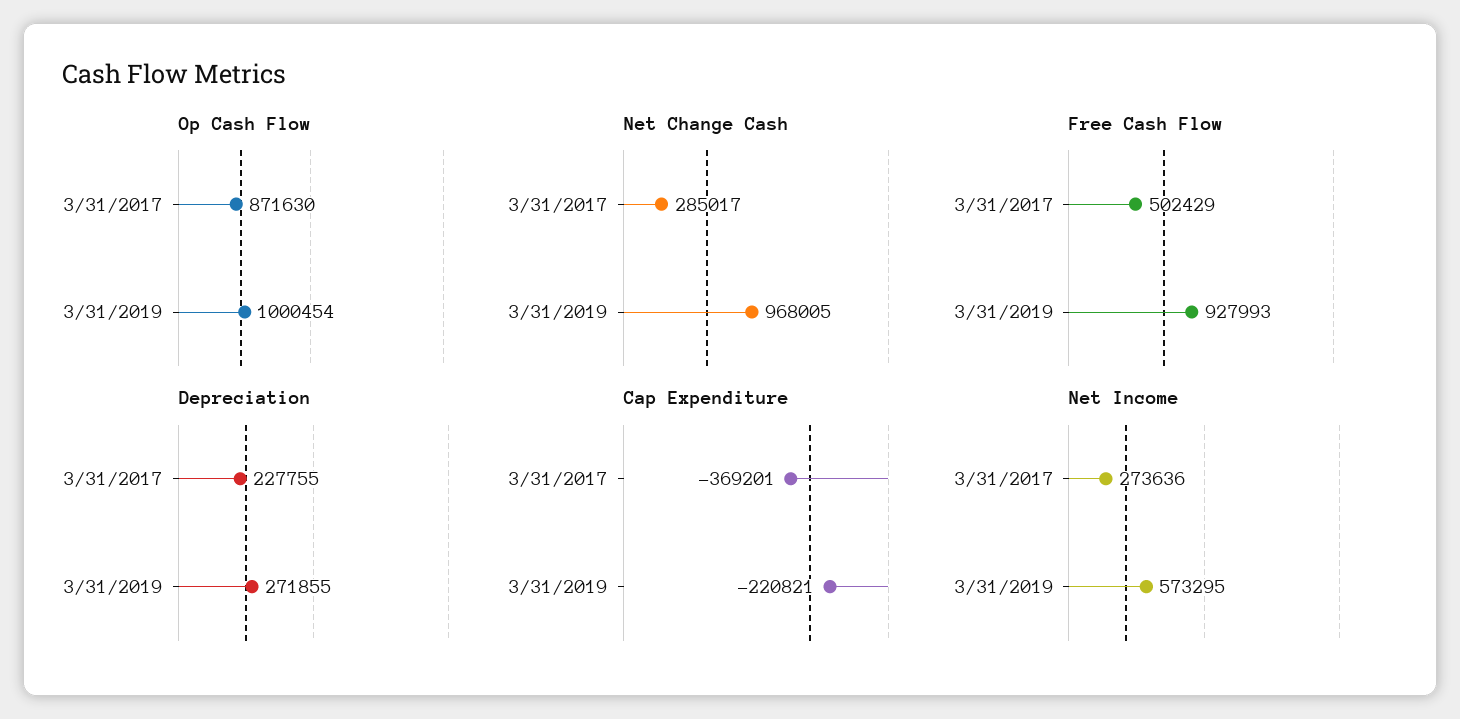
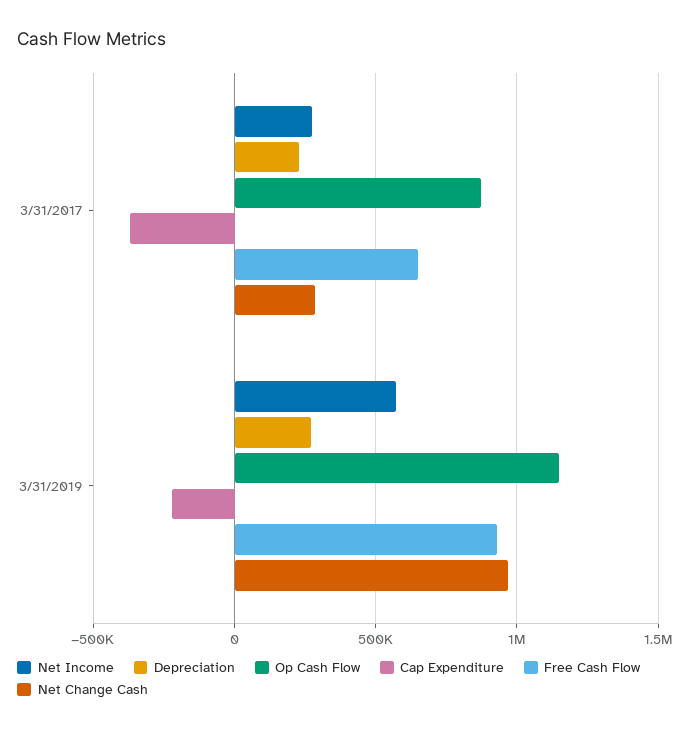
Op Cash Flow, 3/31/2019: 1000454 -> 1150000
Free Cash Flow, 3/31/2017: 502429 -> 650000

